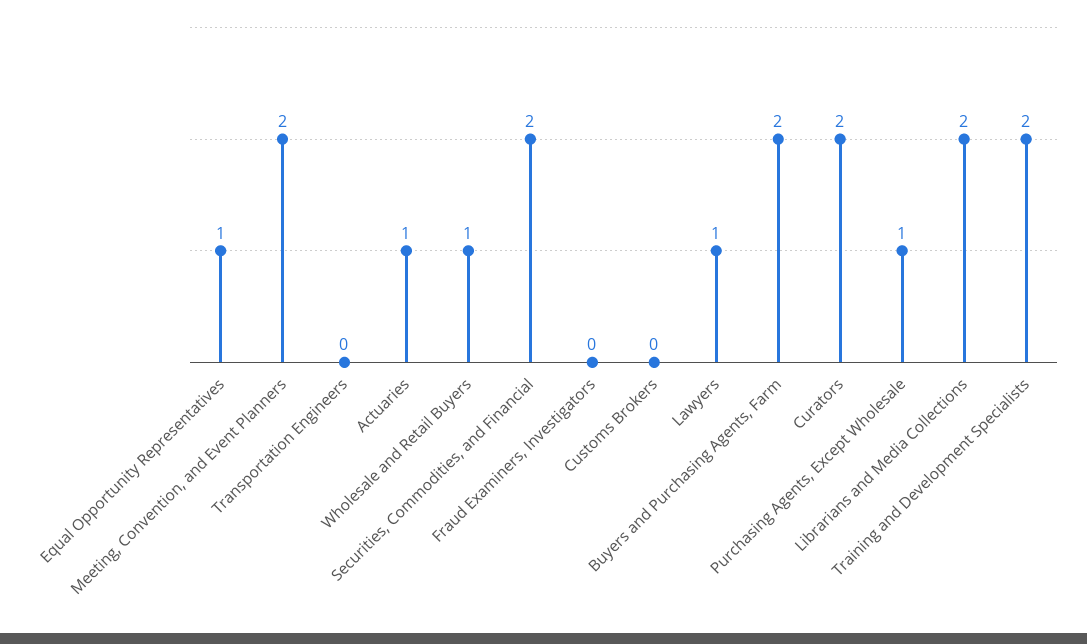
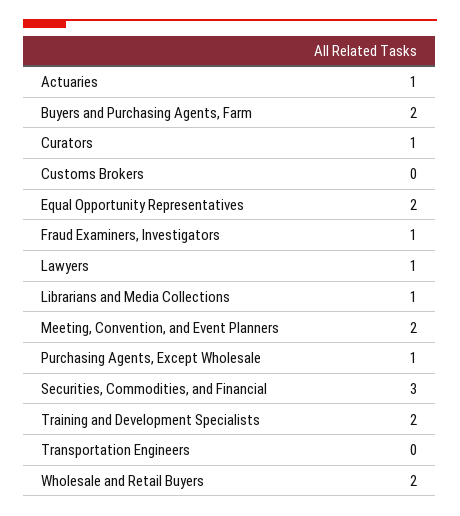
Equal Opportunity Representatives: 1 -> 2
Wholesale and Retail Buyers: 1 -> 2
Securities, Commodities, and Financial: 2 -> 3
Fraud Examiners, Investigators: 0 -> 1
Curators: 2 -> 1
Librarians and Media Collections: 2 -> 1

